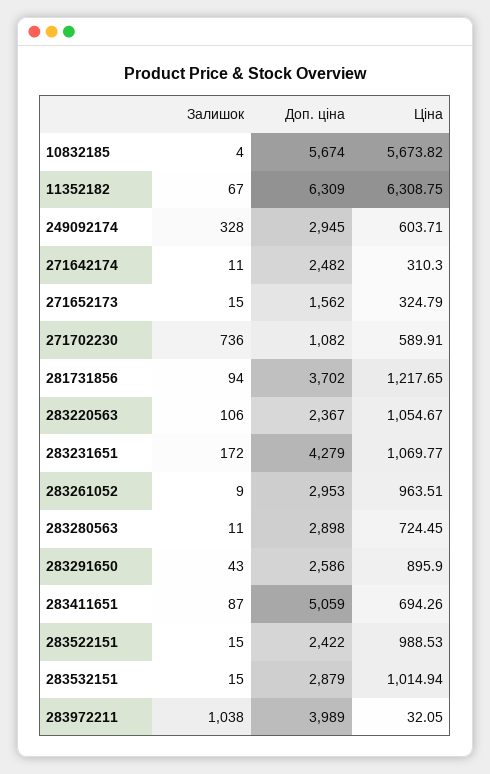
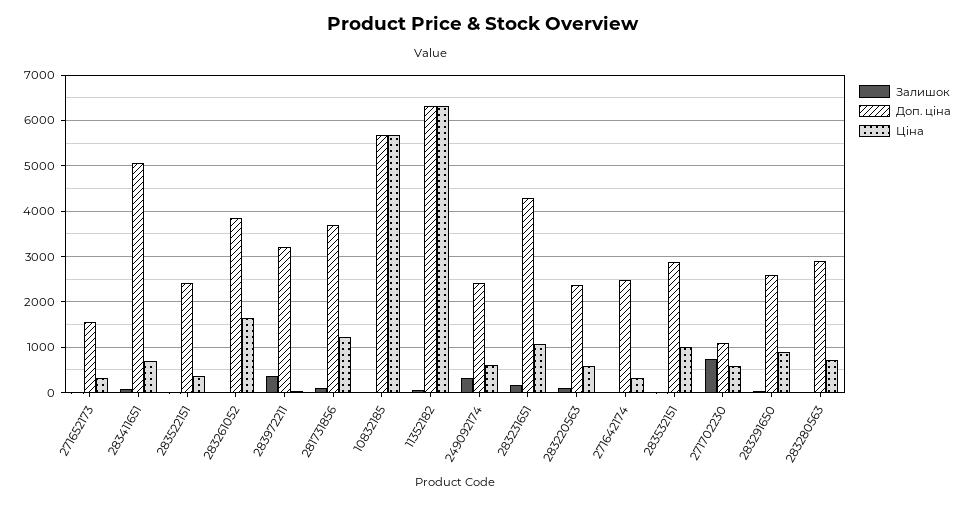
Доп. ціна, 249092174: 2945 -> 2400
Ціна, 283220563: 1054.67 -> 600
Доп. ціна, 283261052: 2953 -> 3800
Ціна, 283261052: 963.51 -> 1600
Ціна, 283522151: 988.53 -> 400
Залишок, 283972211: 1038 -> 400
Доп. ціна, 283972211: 3989 -> 3200

